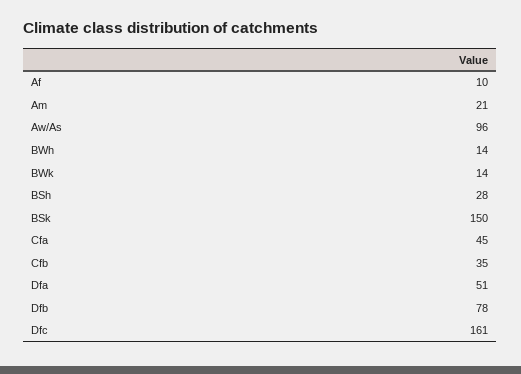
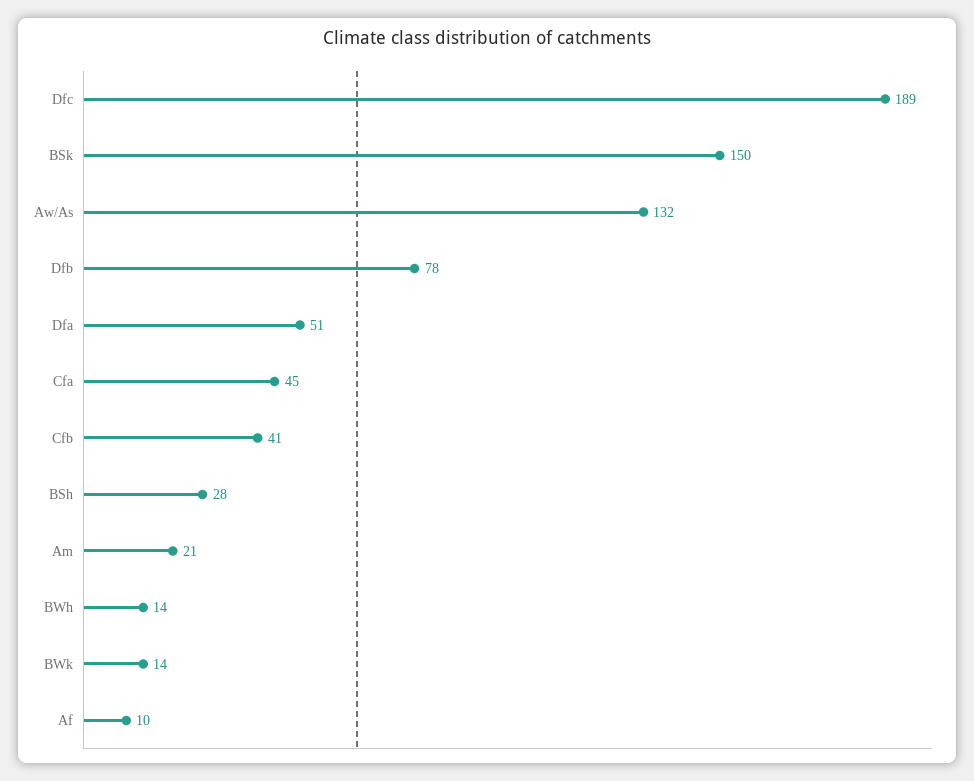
Aw/As: 96 -> 132
Cfb: 35 -> 41
Dfc: 161 -> 189

